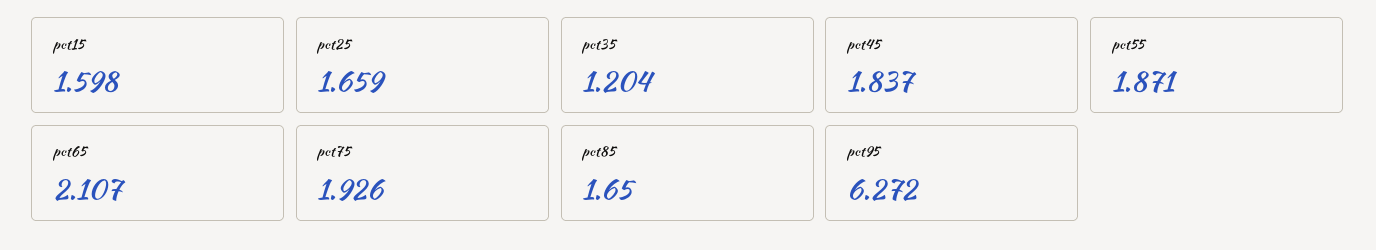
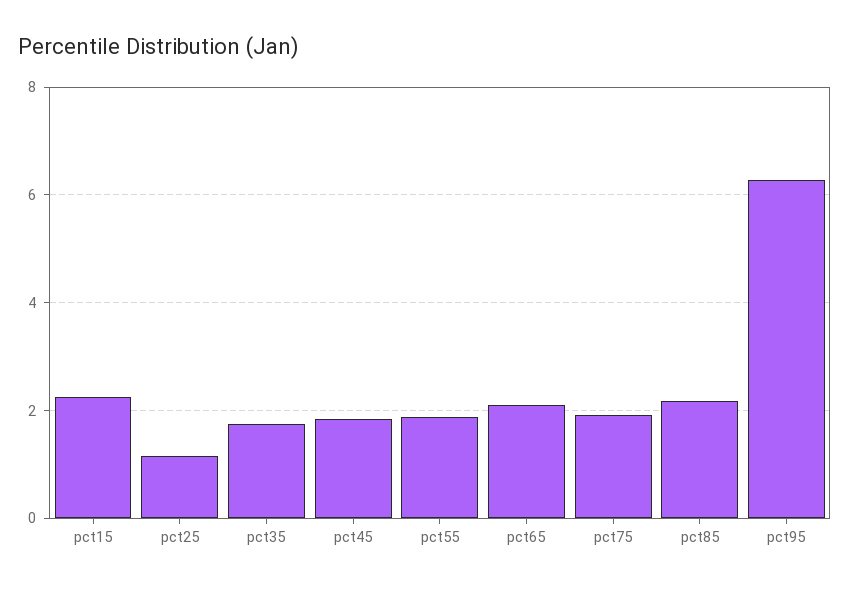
pct15: 1.598 -> 2.2
pct25: 1.659 -> 1.2
pct35: 1.204 -> 1.8
pct85: 1.65 -> 2.2

